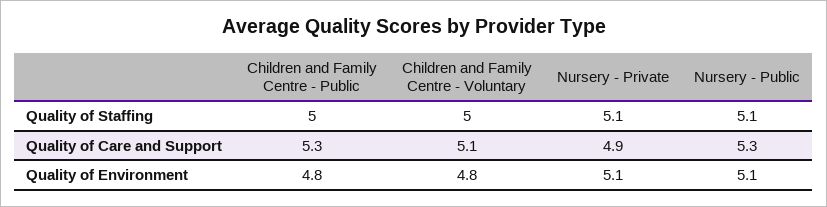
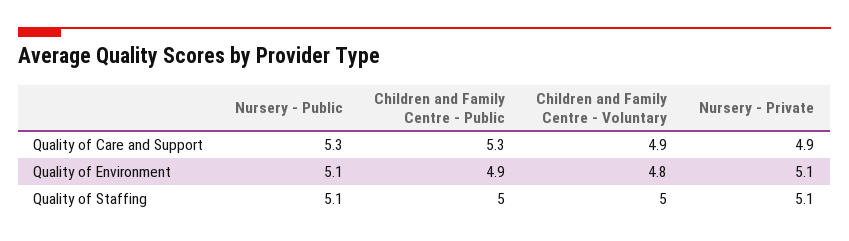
Children and Family Centre - Voluntary, Quality of Care and Support: 5.1 -> 4.9
Children and Family Centre - Public, Quality of Environment: 4.8 -> 4.9

